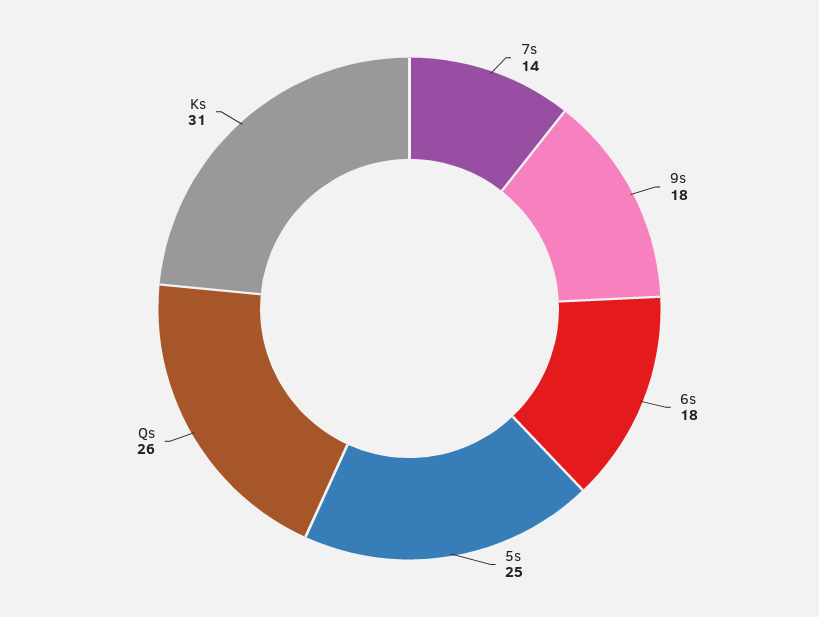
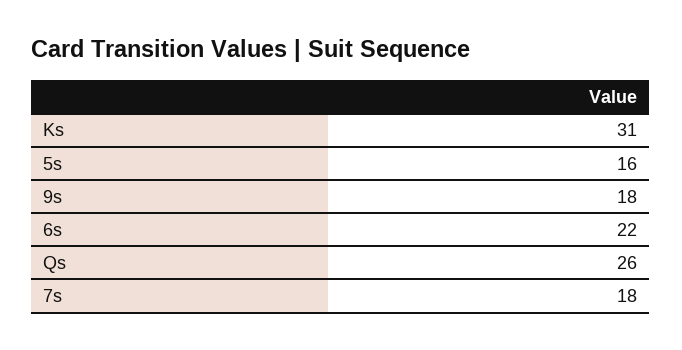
7s: 14 -> 18
6s: 18 -> 22
5s: 25 -> 16

